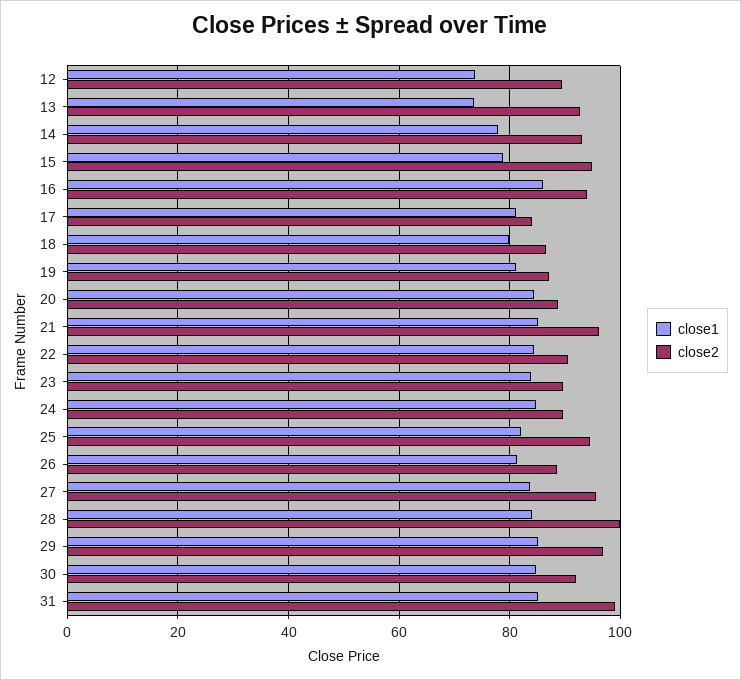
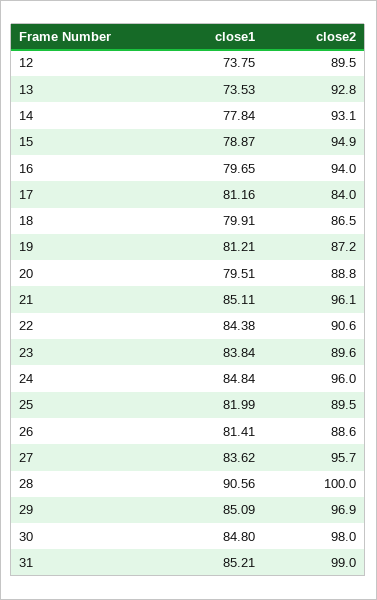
close1, 16: 86 -> 79.65
close1, 20: 84 -> 79.51
close2, 24: 90 -> 96
close2, 25: 94 -> 89.5
close1, 28: 84 -> 90.56
close2, 30: 92 -> 98

